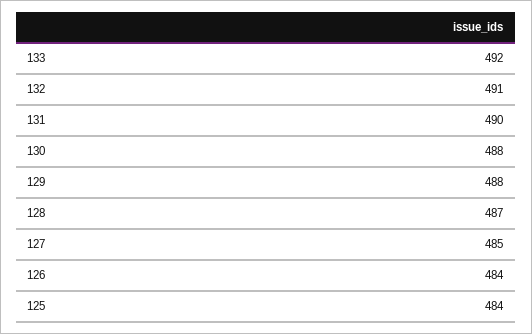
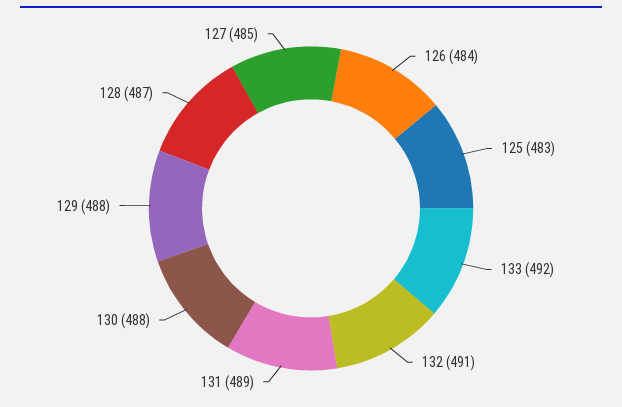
131: 490 -> 489
125: 484 -> 483

